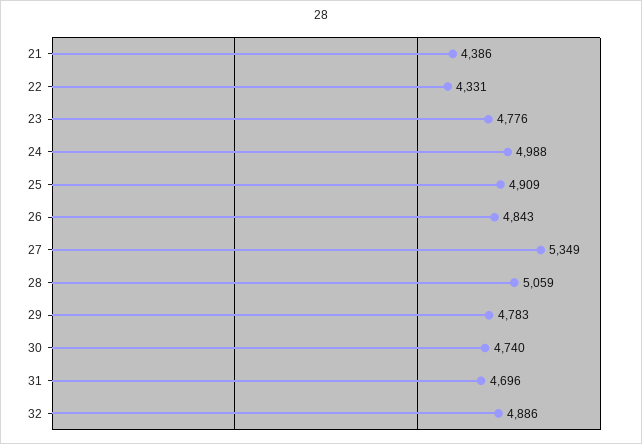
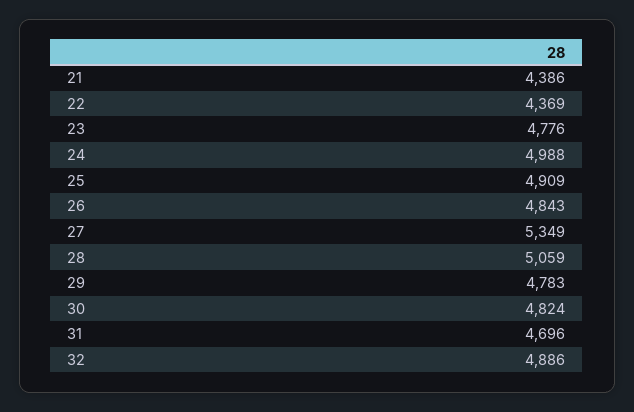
22: 4331 -> 4369
30: 4740 -> 4824

